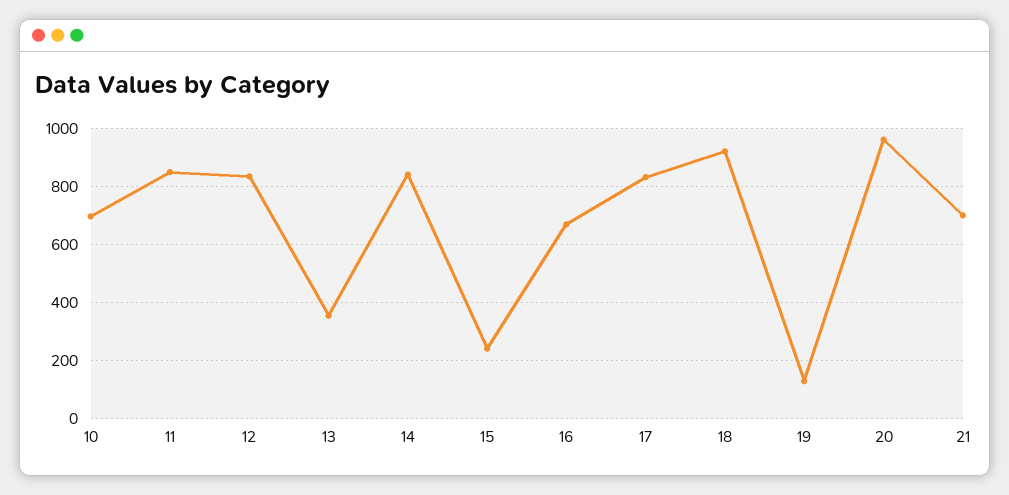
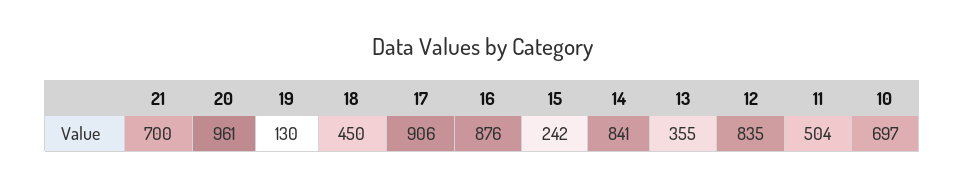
11: 850 -> 504
16: 675 -> 876
17: 825 -> 906
18: 925 -> 450

